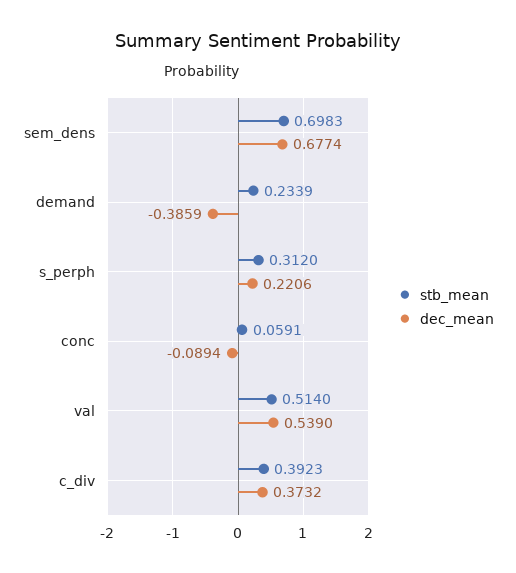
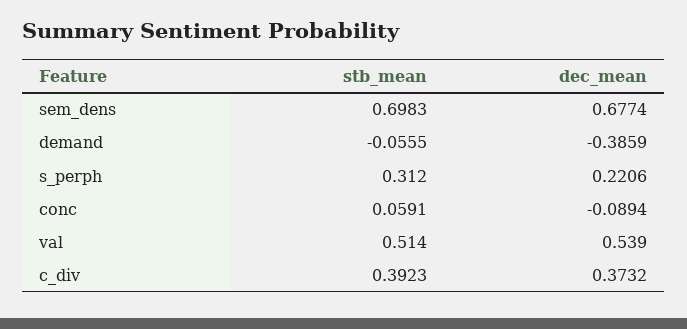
stb_mean, demand: 0.2339 -> -0.0555

